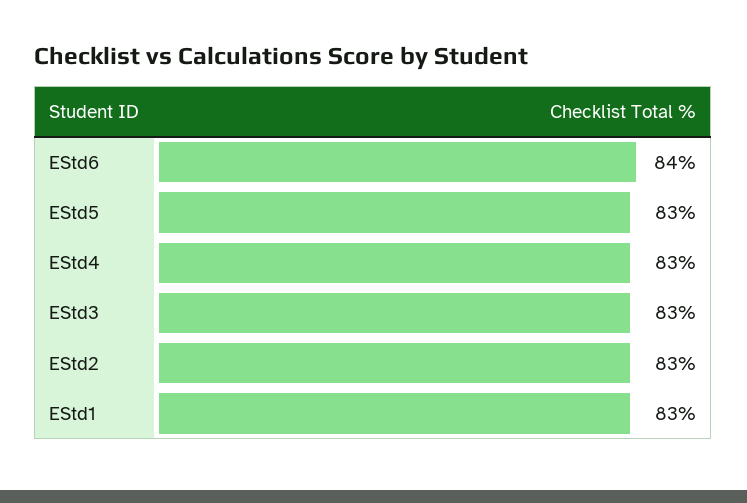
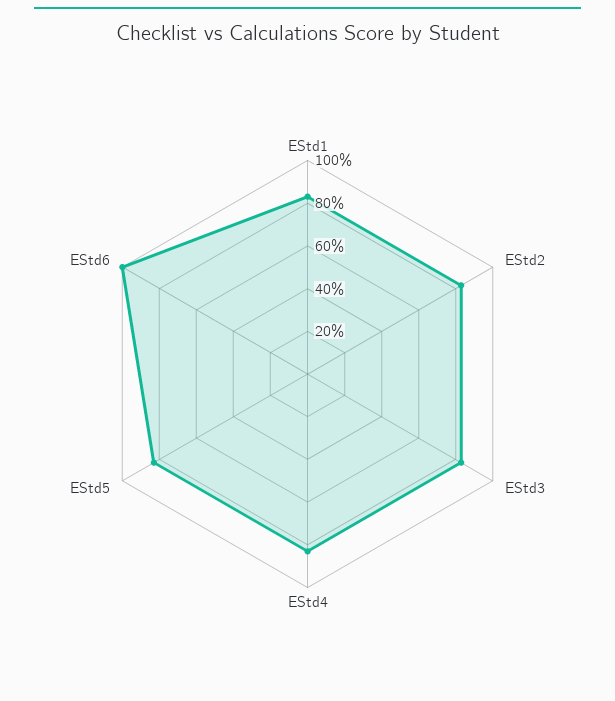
EStd6: 84 -> 100

